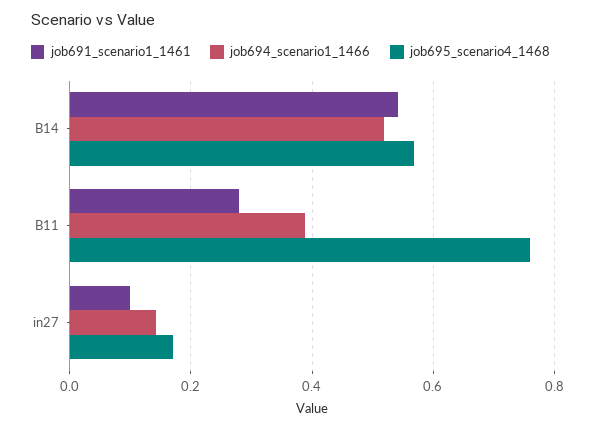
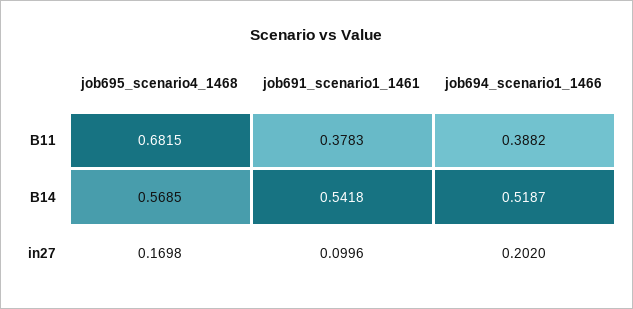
job691_scenario1_1461, B11: 0.28 -> 0.3783
job695_scenario4_1468, B11: 0.76 -> 0.6815
job694_scenario1_1466, in27: 0.14 -> 0.202

